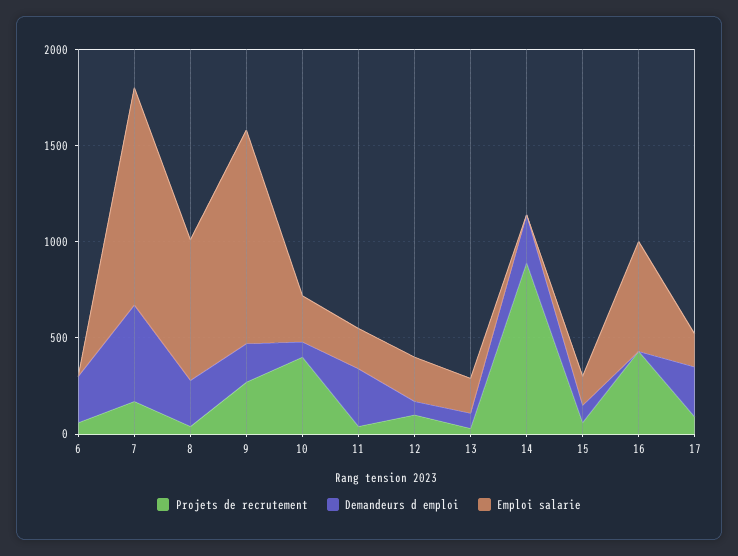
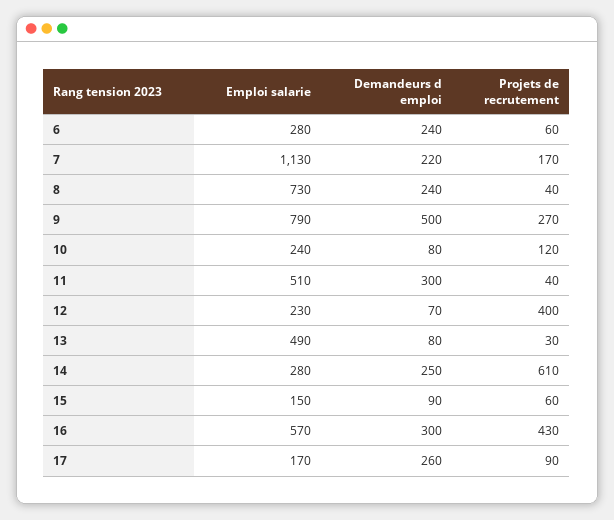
Emploi salarie, 6: 0 -> 280
Demandeurs d emploi, 7: 500 -> 220
Demandeurs d emploi, 9: 200 -> 500
Emploi salarie, 9: 1100 -> 790
Projets de recrutement, 10: 400 -> 120
Emploi salarie, 11: 200 -> 510
Projets de recrutement, 12: 100 -> 400
Emploi salarie, 13: 200 -> 490
Projets de recrutement, 14: 900 -> 610
Emploi salarie, 14: 0 -> 280
Demandeurs d emploi, 16: 0 -> 300

